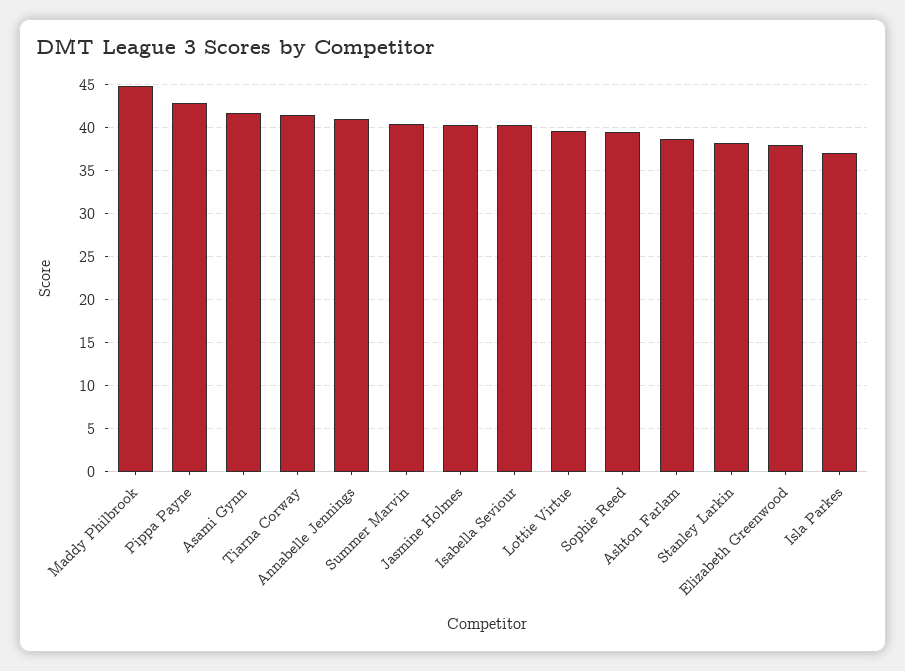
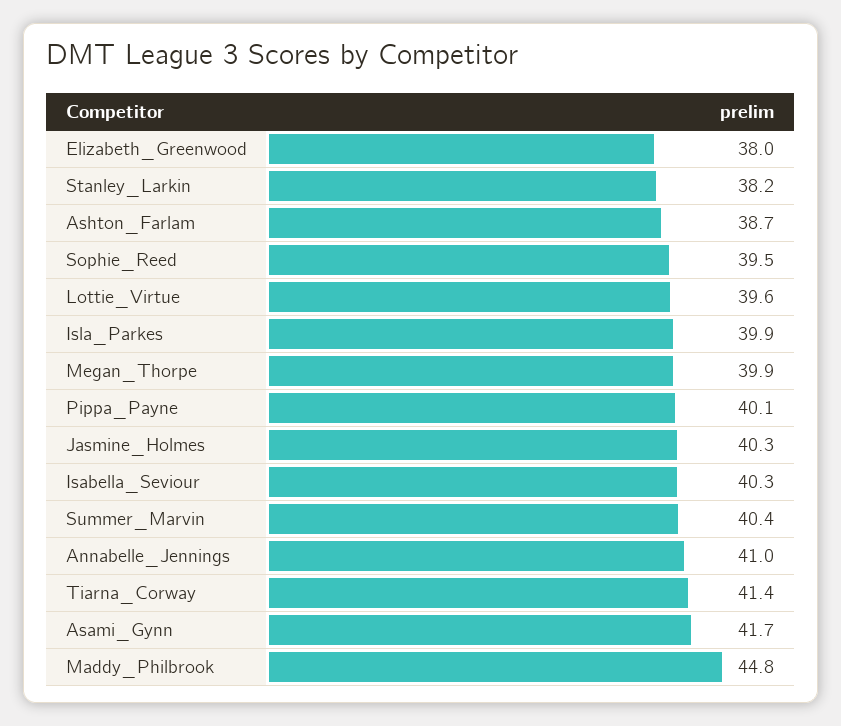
Pippa Payne: 43 -> 40.1
Isla Parkes: 37 -> 39.9
Megan_Thorpe: none -> 39.9

